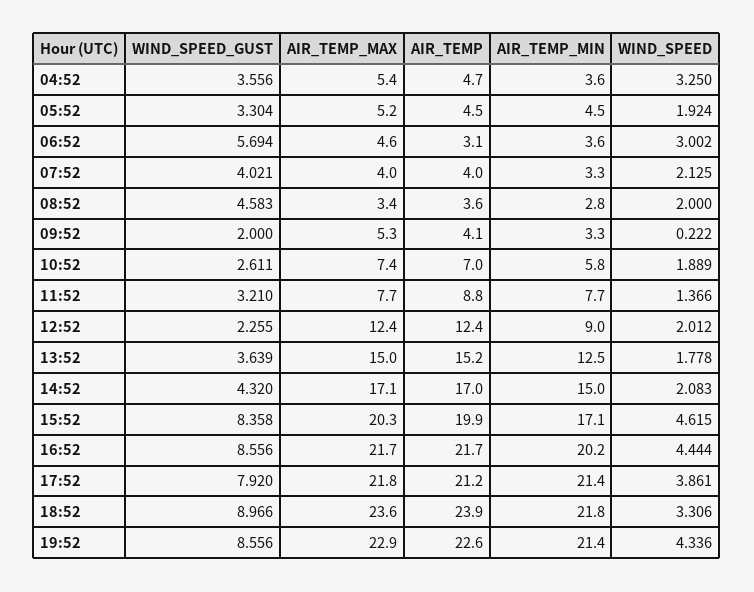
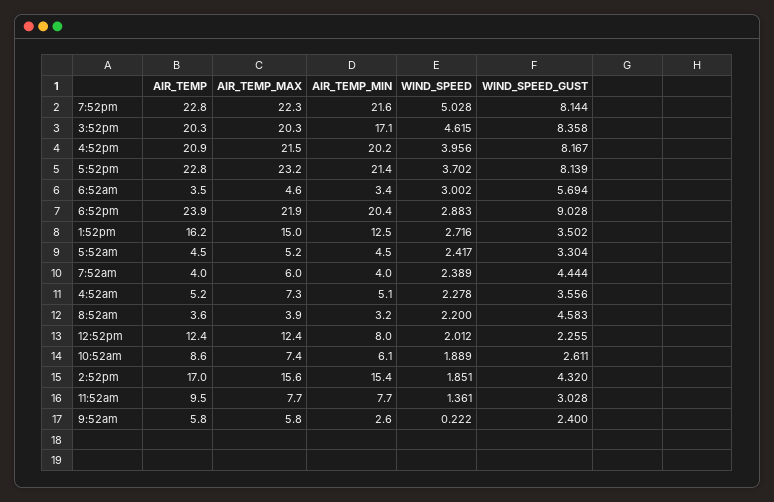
AIR_TEMP_MAX, 04:52: 5.4 -> 7.3
AIR_TEMP, 04:52: 4.7 -> 5.2
AIR_TEMP_MIN, 04:52: 3.6 -> 5.1
WIND_SPEED, 04:52: 3.25 -> 2.278
WIND_SPEED, 05:52: 1.924 -> 2.417
AIR_TEMP, 06:52: 3.1 -> 3.5
AIR_TEMP_MIN, 06:52: 3.6 -> 3.4
WIND_SPEED_GUST, 07:52: 4.021 -> 4.444
AIR_TEMP_MAX, 07:52: 4 -> 6
AIR_TEMP_MIN, 07:52: 3.3 -> 4
WIND_SPEED, 07:52: 2.125 -> 2.389
AIR_TEMP_MAX, 08:52: 3.4 -> 3.9
AIR_TEMP_MIN, 08:52: 2.8 -> 3.2
WIND_SPEED, 08:52: 2 -> 2.2
WIND_SPEED_GUST, 09:52: 2 -> 2.4
AIR_TEMP_MAX, 09:52: 5.3 -> 5.8
AIR_TEMP, 09:52: 4.1 -> 5.8
AIR_TEMP_MIN, 09:52: 3.3 -> 2.6
AIR_TEMP, 10:52: 7 -> 8.6
AIR_TEMP_MIN, 10:52: 5.8 -> 6.1
WIND_SPEED_GUST, 11:52: 3.21 -> 3.028
AIR_TEMP, 11:52: 8.8 -> 9.5
WIND_SPEED, 11:52: 1.366 -> 1.361
AIR_TEMP_MIN, 12:52: 9 -> 8
WIND_SPEED_GUST, 13:52: 3.639 -> 3.502
AIR_TEMP, 13:52: 15.2 -> 16.2
WIND_SPEED, 13:52: 1.778 -> 2.716
AIR_TEMP_MAX, 14:52: 17.1 -> 15.6
AIR_TEMP_MIN, 14:52: 15 -> 15.4
WIND_SPEED, 14:52: 2.083 -> 1.851
AIR_TEMP, 15:52: 19.9 -> 20.3
WIND_SPEED_GUST, 16:52: 8.556 -> 8.167
AIR_TEMP_MAX, 16:52: 21.7 -> 21.5
AIR_TEMP, 16:52: 21.7 -> 20.9
WIND_SPEED, 16:52: 4.444 -> 3.956
WIND_SPEED_GUST, 17:52: 7.92 -> 8.139
AIR_TEMP_MAX, 17:52: 21.8 -> 23.2
AIR_TEMP, 17:52: 21.2 -> 22.8
WIND_SPEED, 17:52: 3.861 -> 3.702
WIND_SPEED_GUST, 18:52: 8.966 -> 9.028
AIR_TEMP_MAX, 18:52: 23.6 -> 21.9
AIR_TEMP_MIN, 18:52: 21.8 -> 20.4
WIND_SPEED, 18:52: 3.306 -> 2.883
WIND_SPEED_GUST, 19:52: 8.556 -> 8.144
AIR_TEMP_MAX, 19:52: 22.9 -> 22.3
AIR_TEMP, 19:52: 22.6 -> 22.8
AIR_TEMP_MIN, 19:52: 21.4 -> 21.6
WIND_SPEED, 19:52: 4.336 -> 5.028

